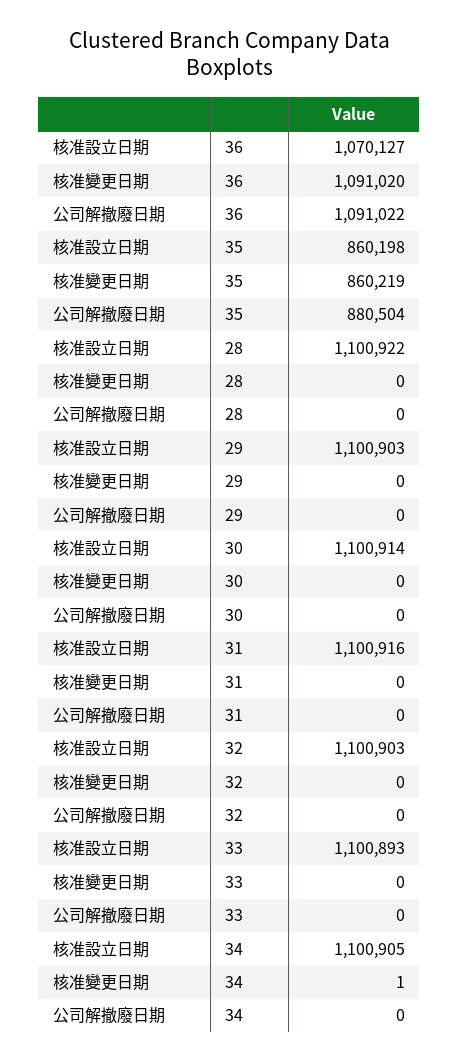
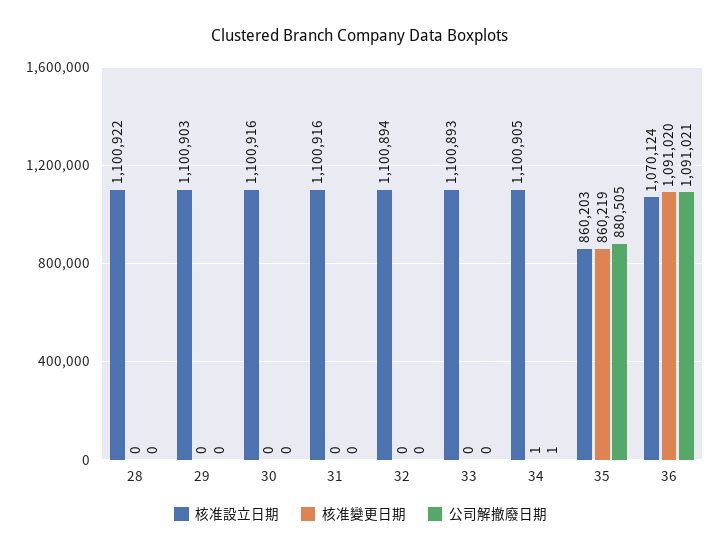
核准設立日期, 36: 1070127 -> 1070124
公司解撤廢日期, 36: 1091022 -> 1091021
核准設立日期, 35: 860198 -> 860203
公司解撤廢日期, 35: 880504 -> 880505
核准設立日期, 30: 1100914 -> 1100916
核准設立日期, 32: 1100903 -> 1100894
公司解撤廢日期, 34: 0 -> 1

